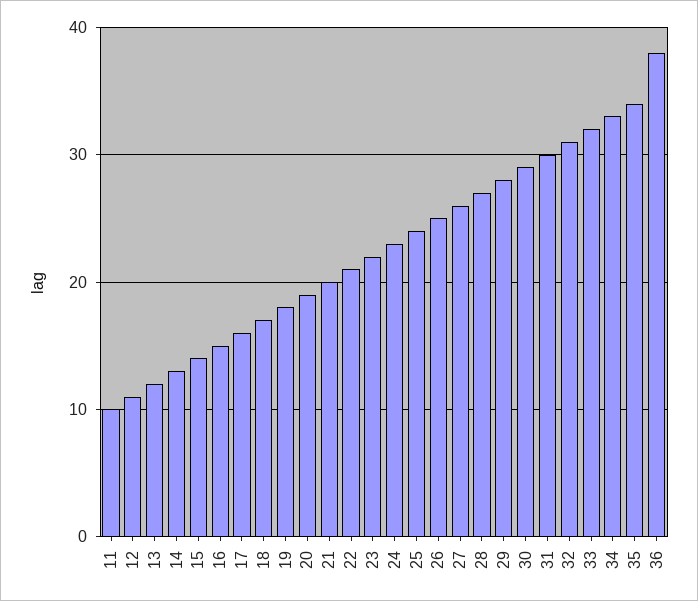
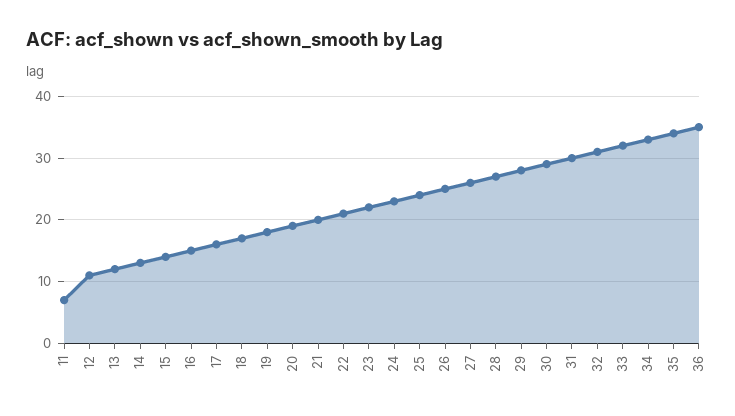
11: 10 -> 7
36: 38 -> 35

